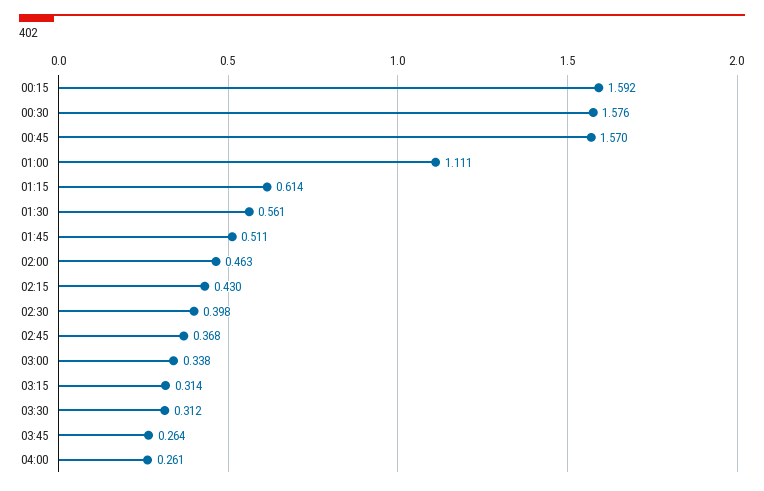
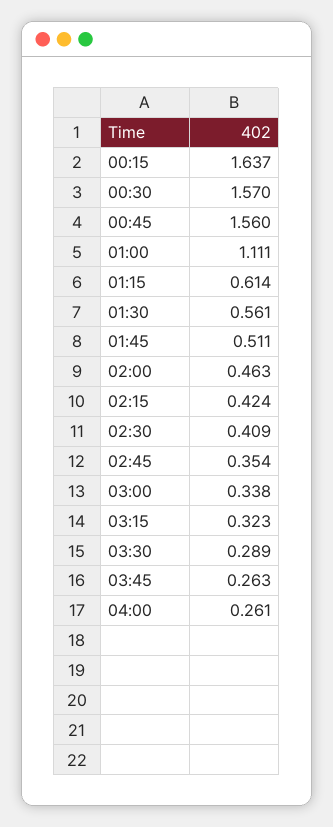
00:15: 1.592 -> 1.637
00:30: 1.576 -> 1.57
00:45: 1.57 -> 1.56
02:15: 0.43 -> 0.424
02:30: 0.398 -> 0.409
02:45: 0.368 -> 0.354
03:15: 0.314 -> 0.323
03:30: 0.312 -> 0.289
03:45: 0.264 -> 0.263

